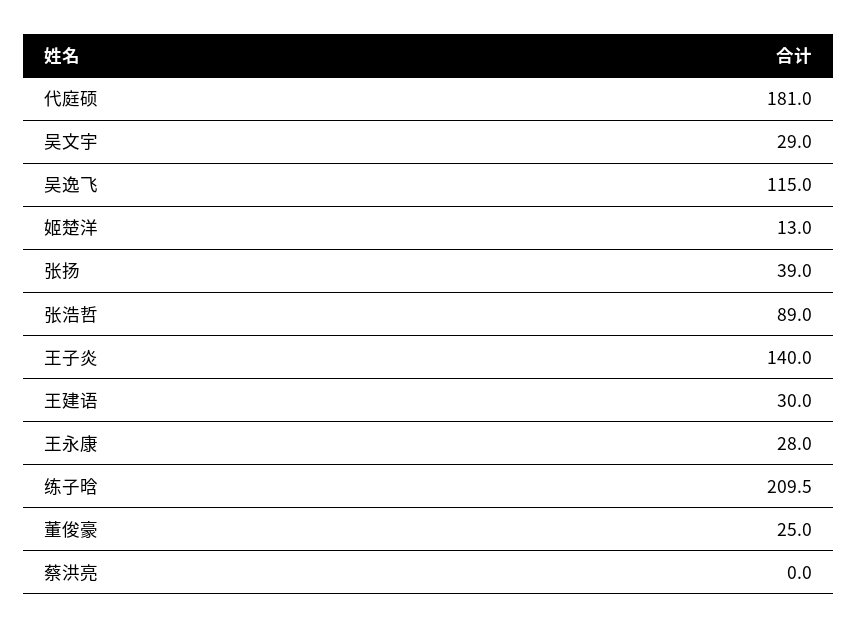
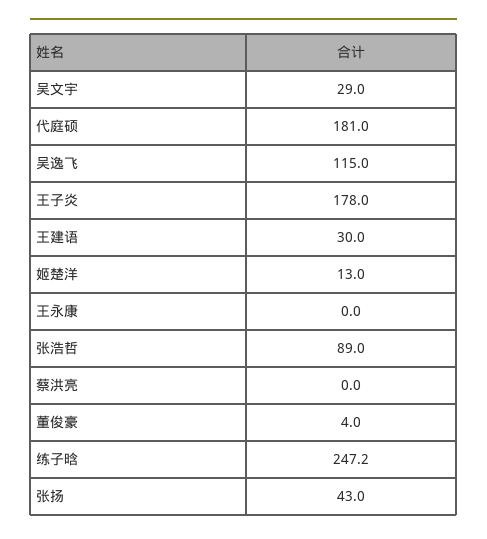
张扬: 39 -> 43
王子炎: 140 -> 178
王永康: 28 -> 0
练子晗: 209.5 -> 247.2
董俊豪: 25 -> 4

